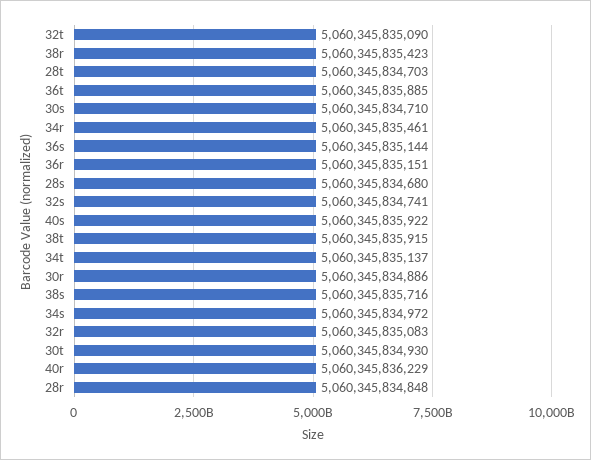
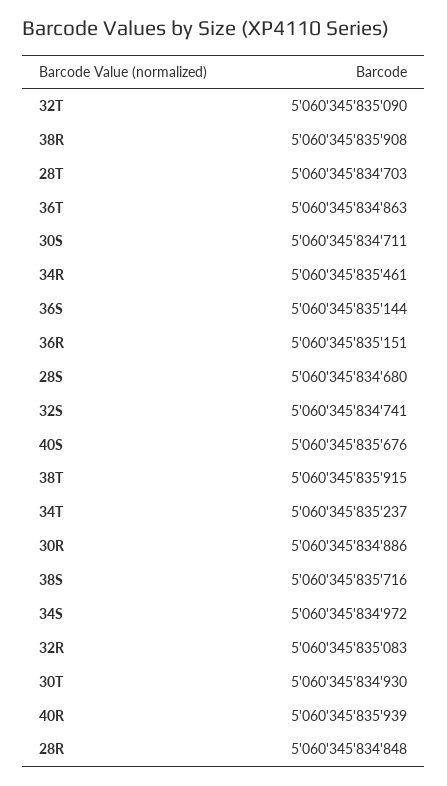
38r: 5060345835423 -> 5060345835908
36t: 5060345835885 -> 5060345834863
30s: 5060345834710 -> 5060345834711
40s: 5060345835922 -> 5060345835676
34t: 5060345835137 -> 5060345835237
40r: 5060345836229 -> 5060345835939

